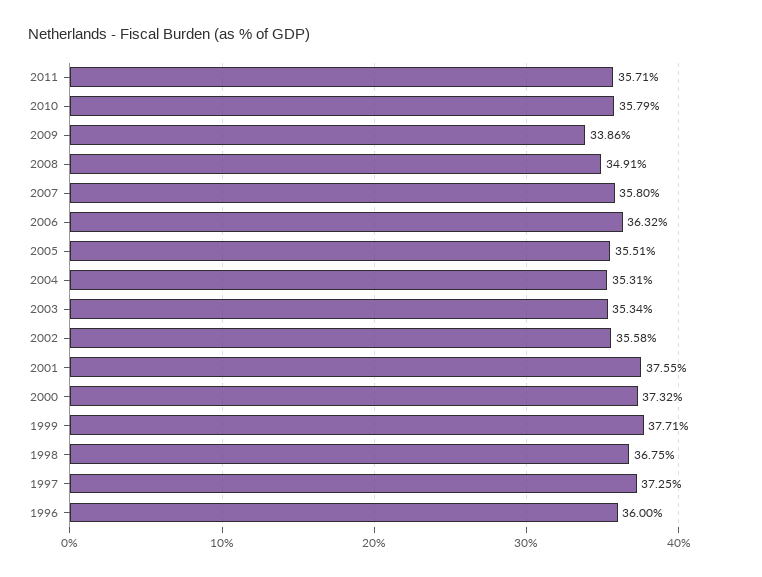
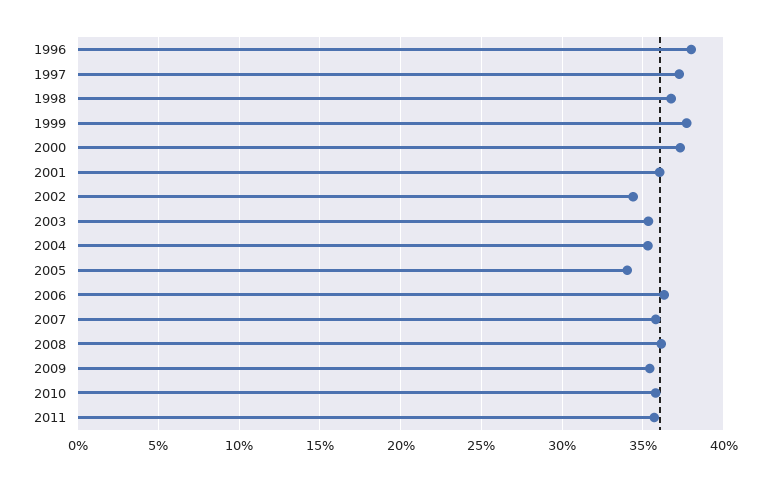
2009: 33.86 -> 35.5
2008: 34.91 -> 36
2005: 35.51 -> 34
2002: 35.58 -> 34.5
2001: 37.55 -> 36
1996: 36 -> 38

